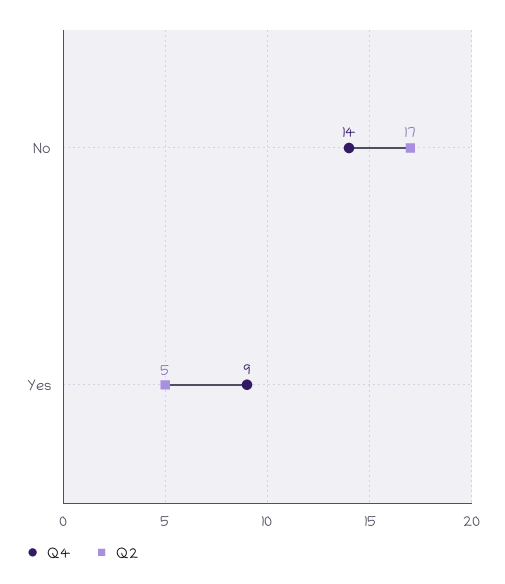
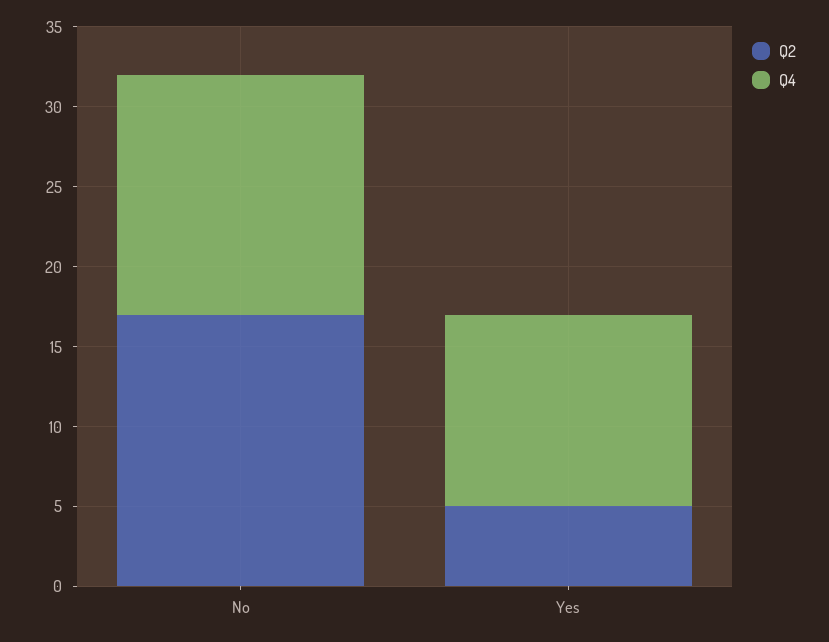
Q4, No: 14 -> 15
Q4, Yes: 9 -> 12

